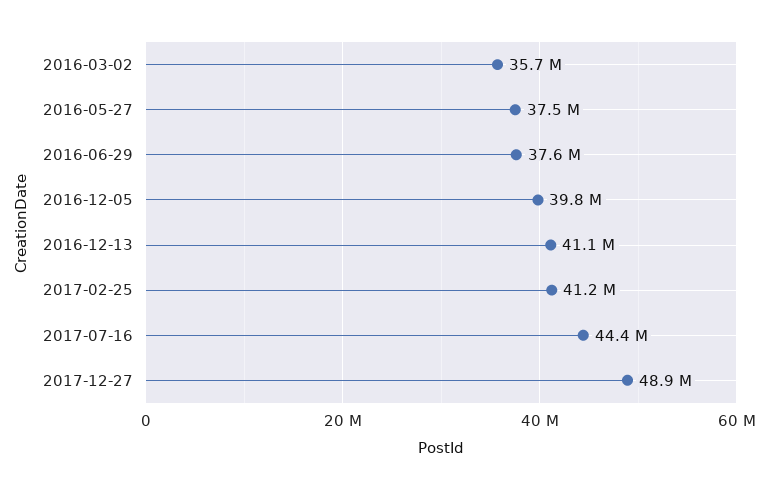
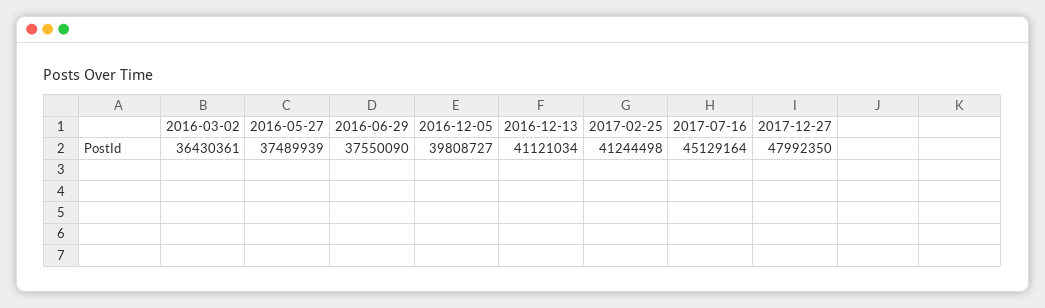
2016-03-02: 35700000 -> 36430361
2017-07-16: 44400000 -> 45129164
2017-12-27: 48900000 -> 47992350

